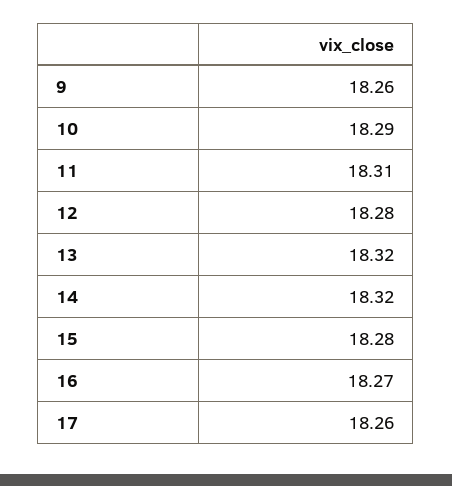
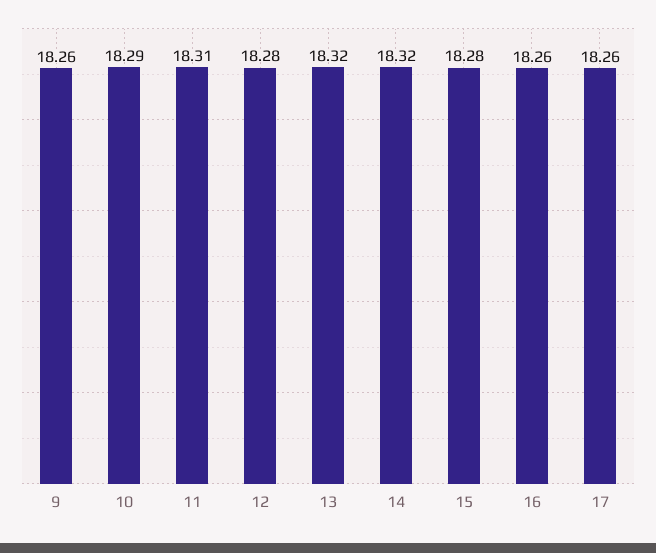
16: 18.27 -> 18.26

